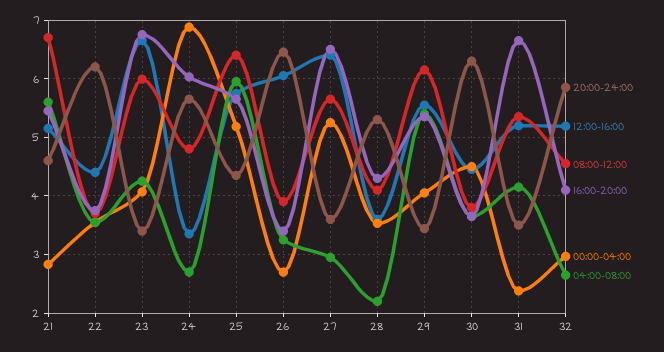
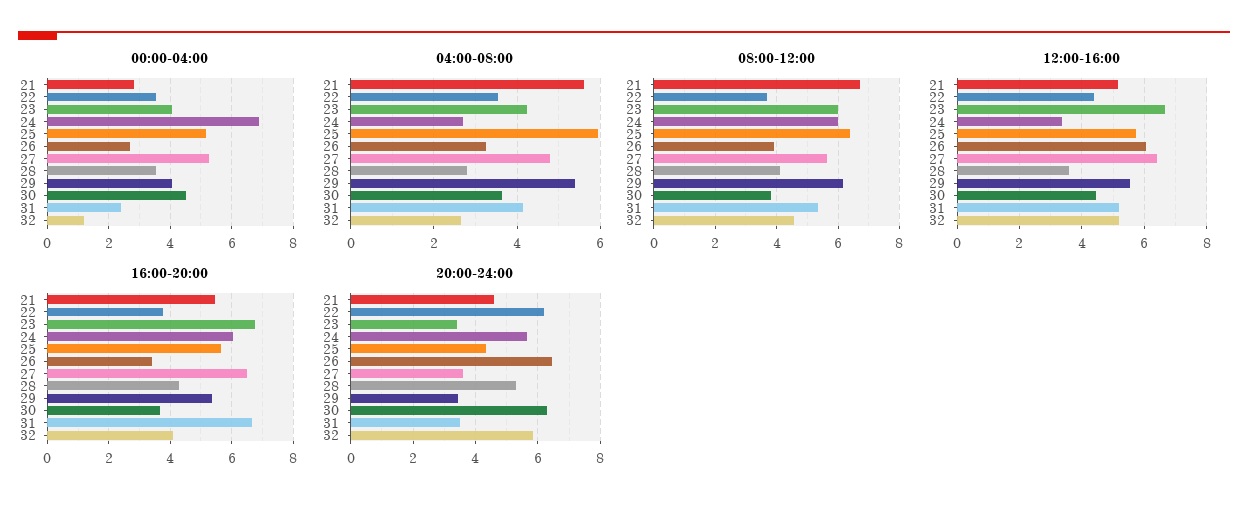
08:00-12:00, 24: 4.8 -> 6
04:00-08:00, 27: 3 -> 4.8
04:00-08:00, 28: 2.2 -> 2.8
00:00-04:00, 32: 3 -> 1.2

